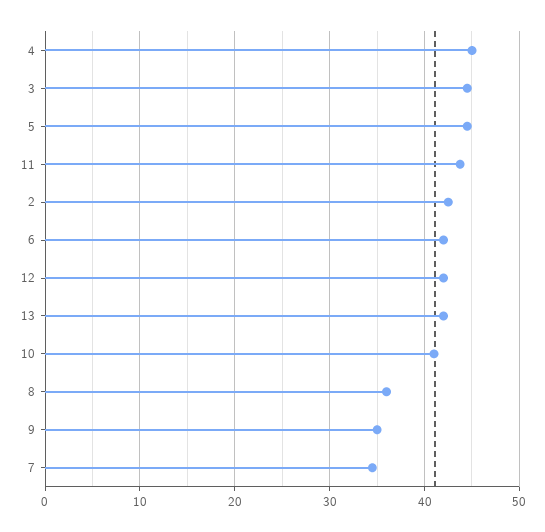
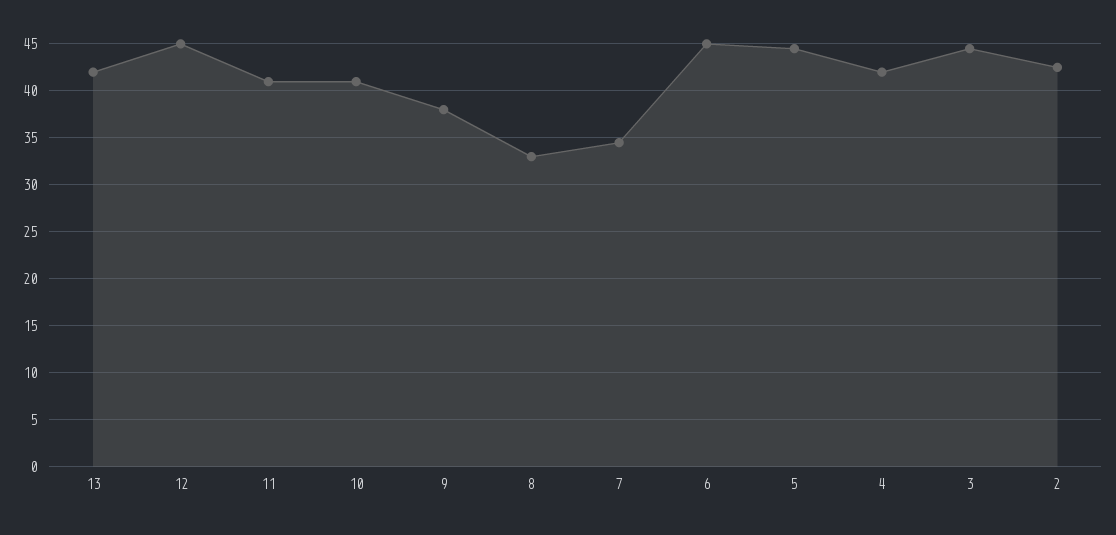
4: 45 -> 42
11: 44 -> 41
6: 42 -> 45
12: 42 -> 45
8: 36 -> 33
9: 35 -> 38

